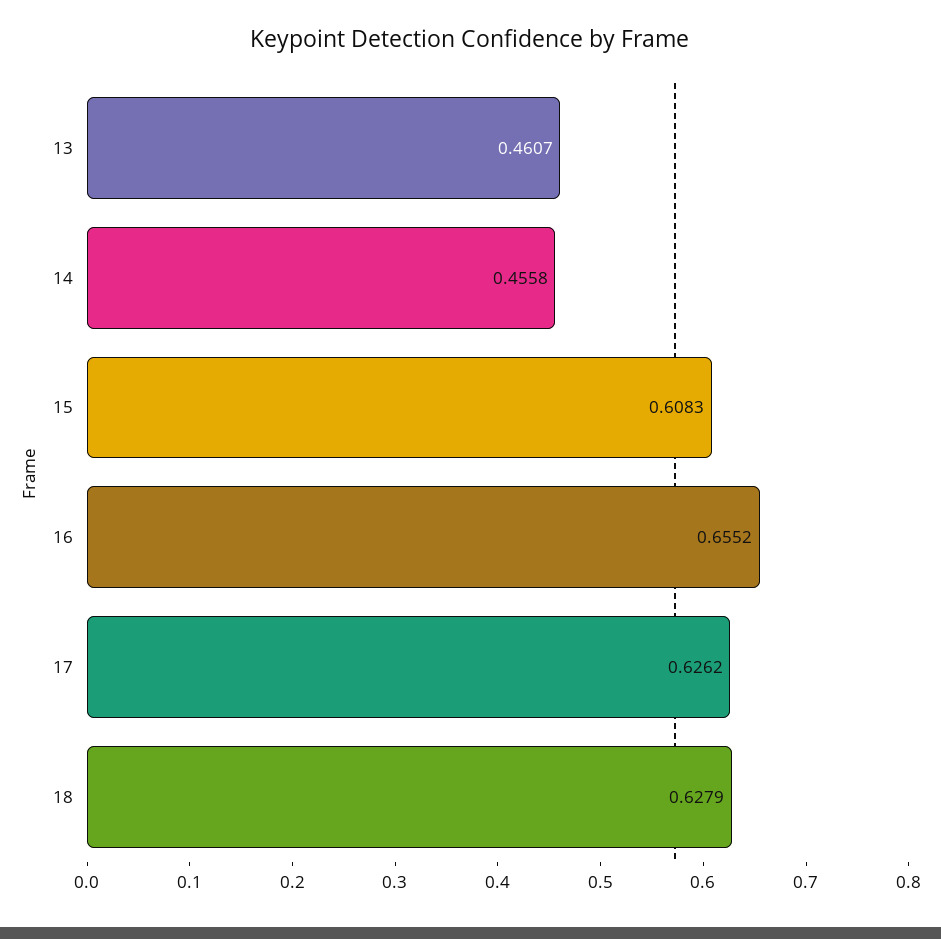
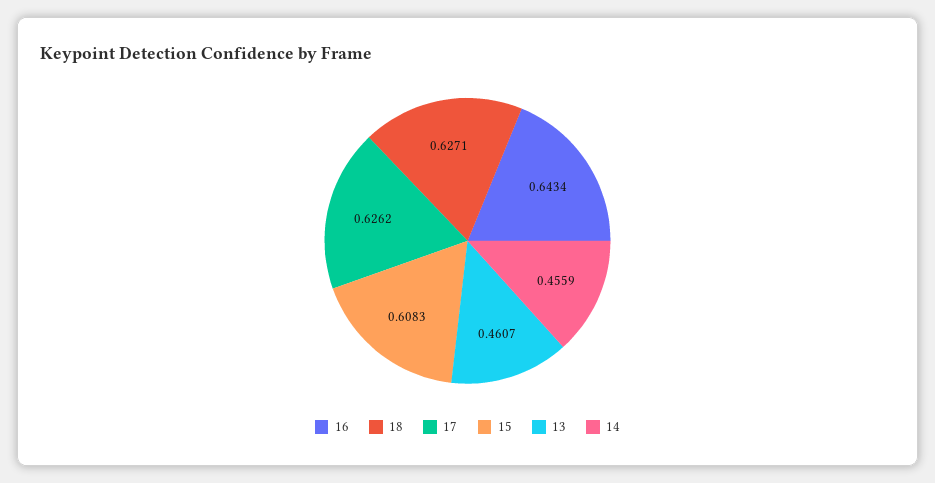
14: 0.4558 -> 0.4559
16: 0.6552 -> 0.6434
18: 0.6279 -> 0.6271

